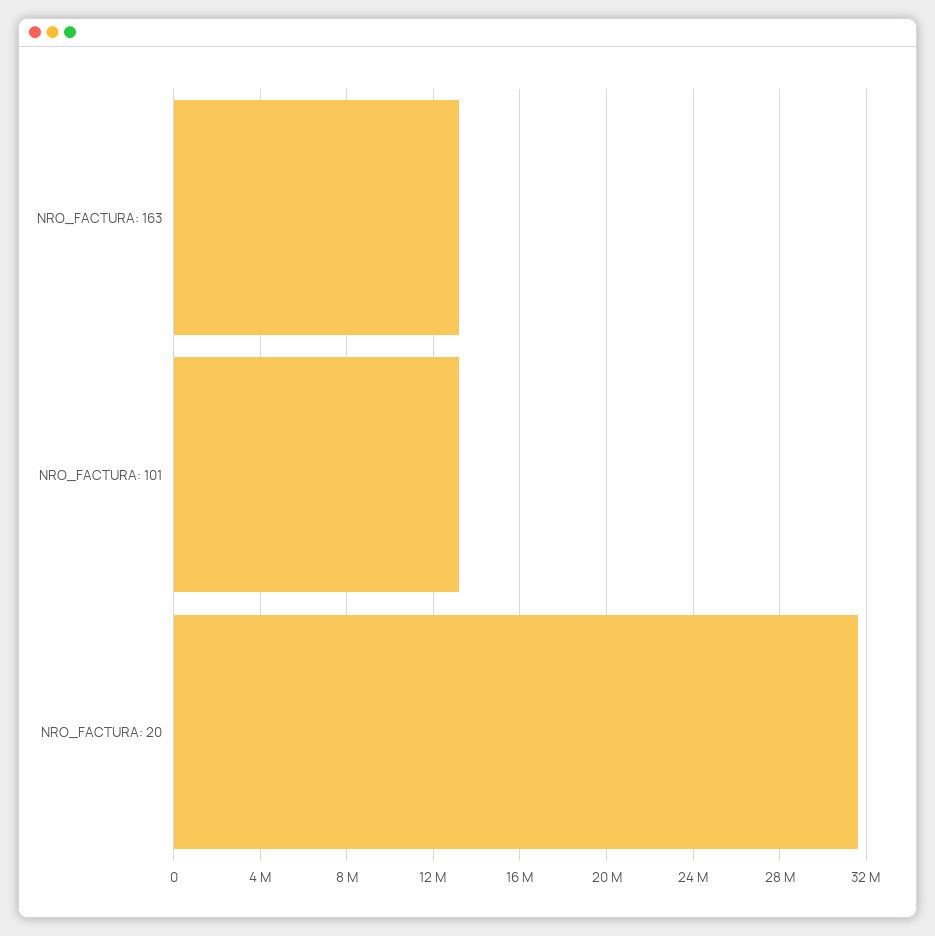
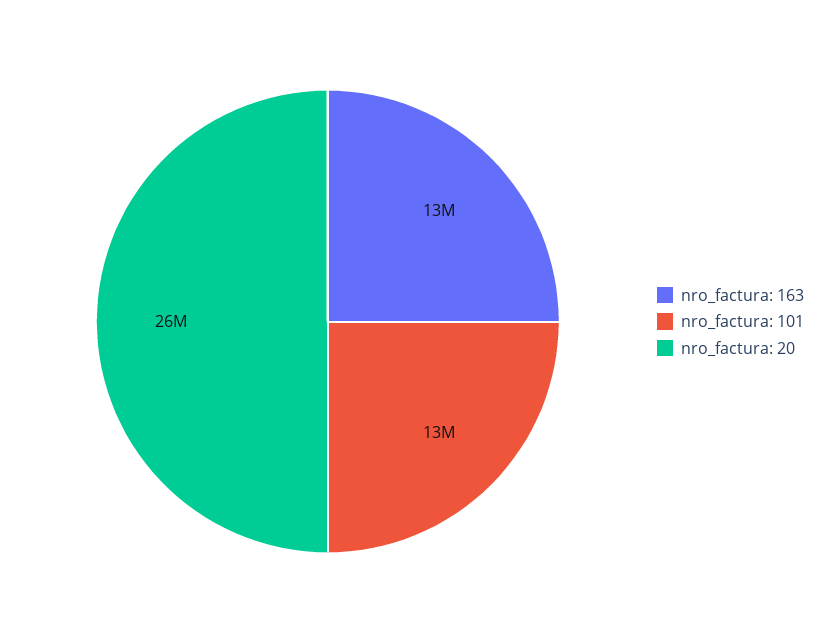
NRO_FACTURA: 20: 31500000 -> 26000000

